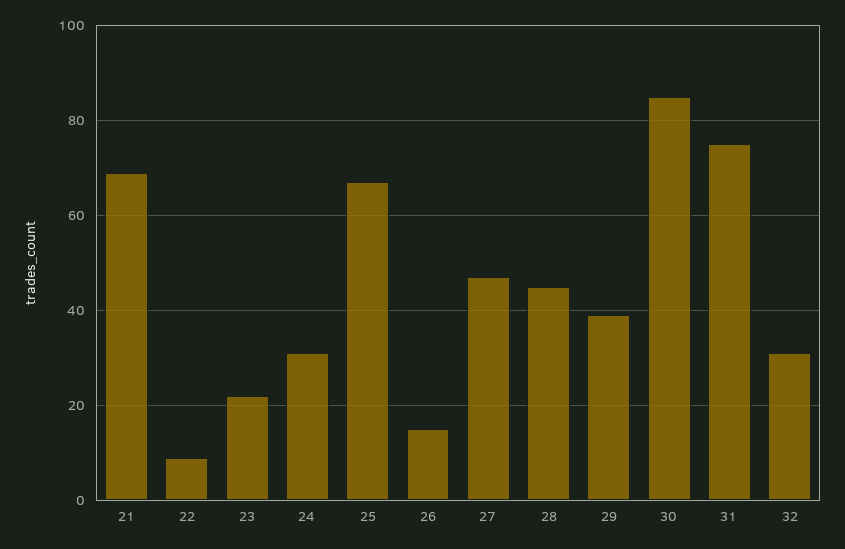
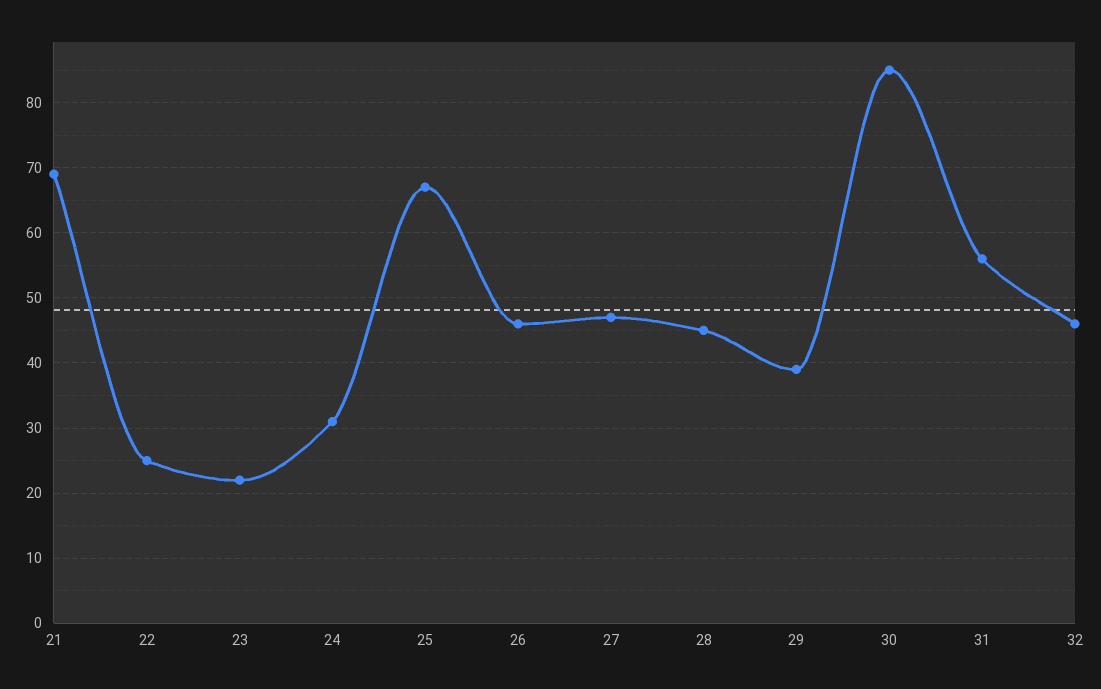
22: 10 -> 25
26: 15 -> 46
31: 75 -> 56
32: 30 -> 46

